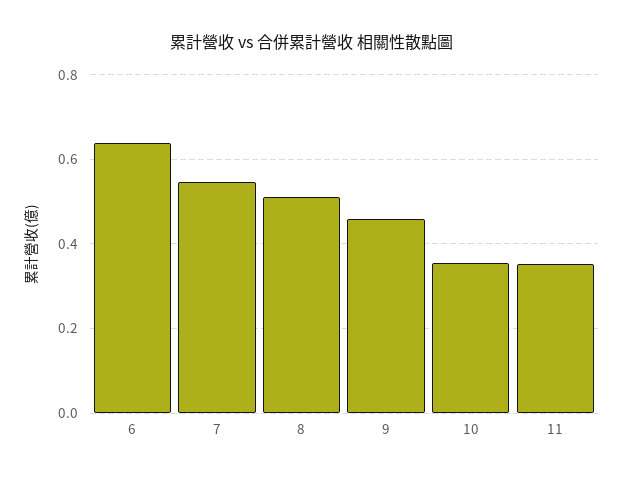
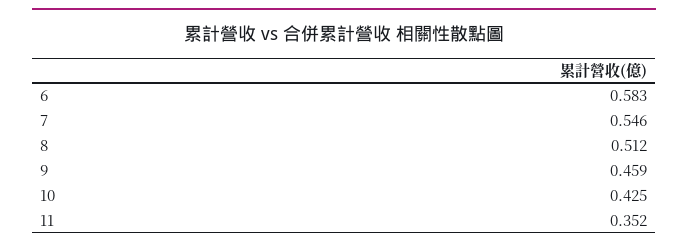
6: 0.64 -> 0.583
10: 0.36 -> 0.425

